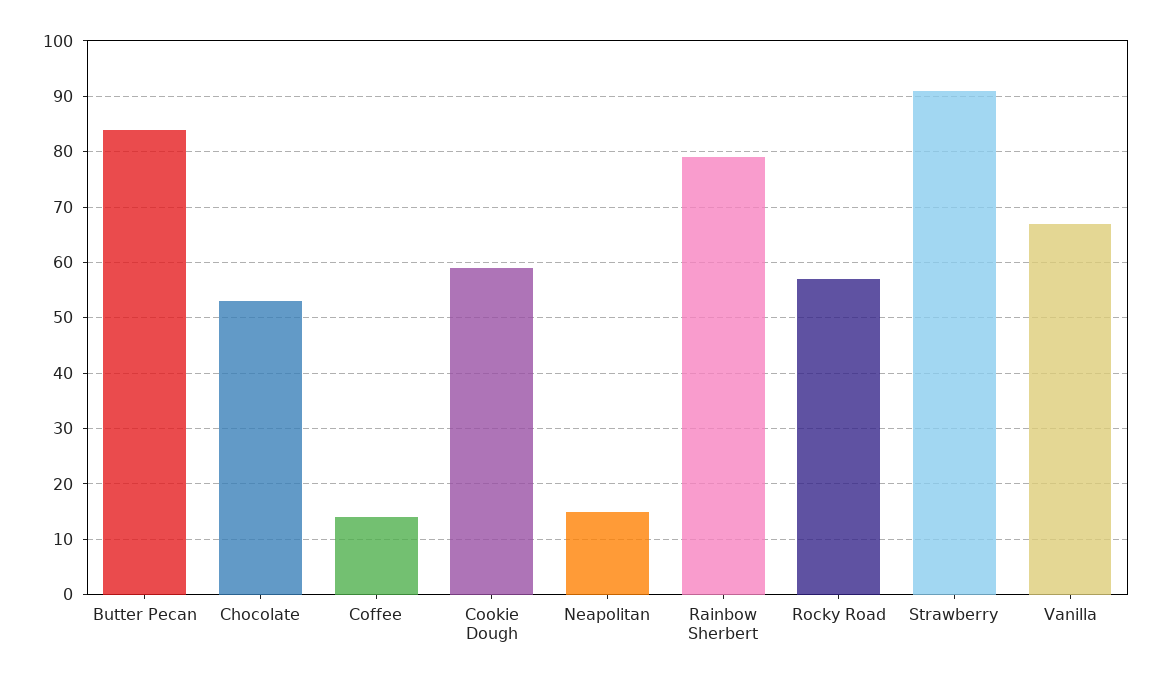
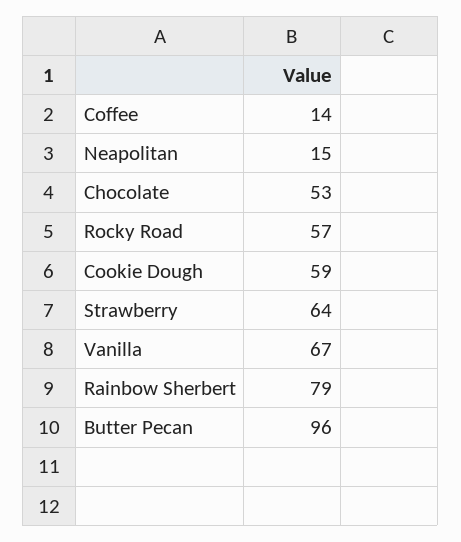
Butter Pecan: 85 -> 96
Strawberry: 90 -> 64

